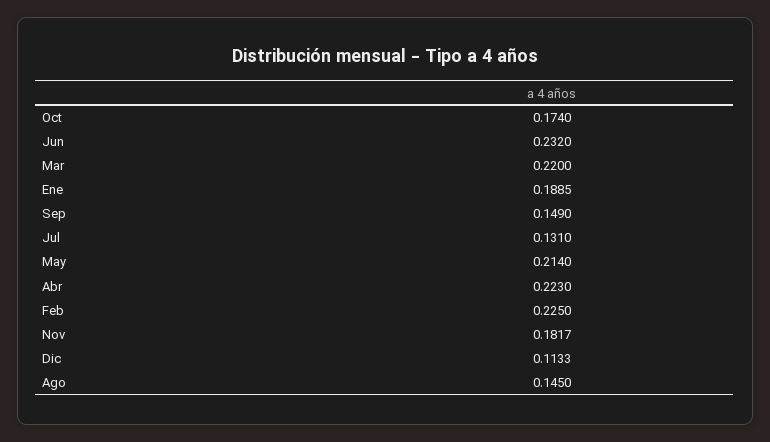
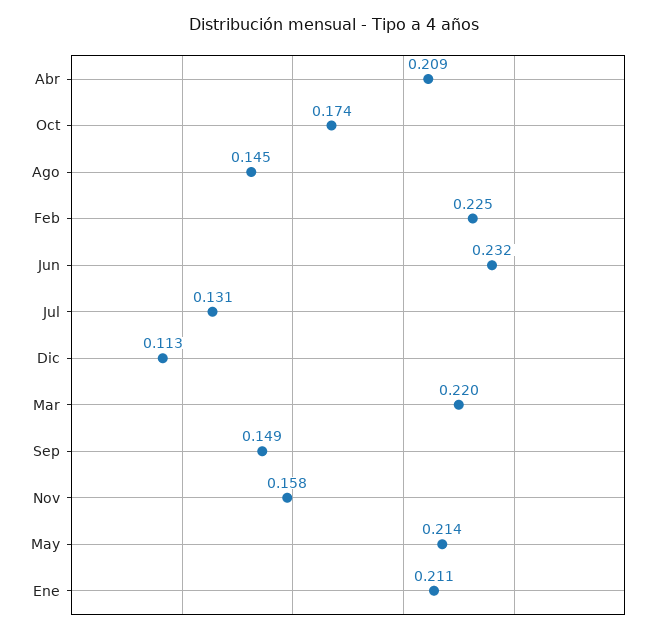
Ene: 0.1885 -> 0.211
Abr: 0.223 -> 0.209
Nov: 0.1817 -> 0.158

